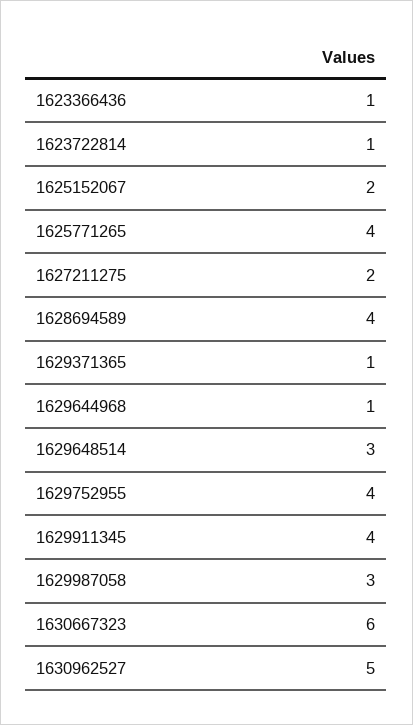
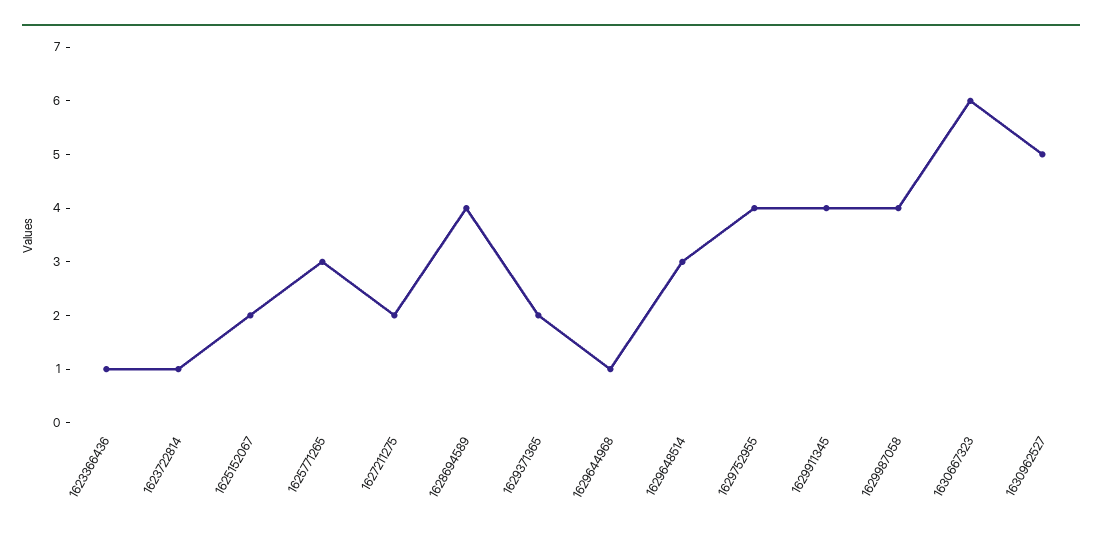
1625771265: 4 -> 3
1629371365: 1 -> 2
1629987058: 3 -> 4

